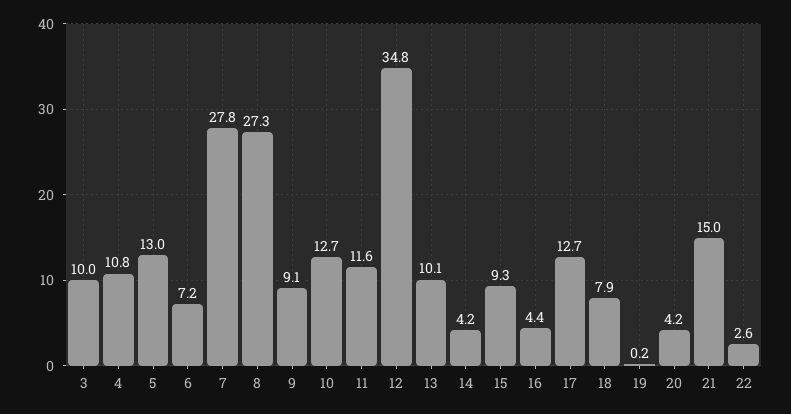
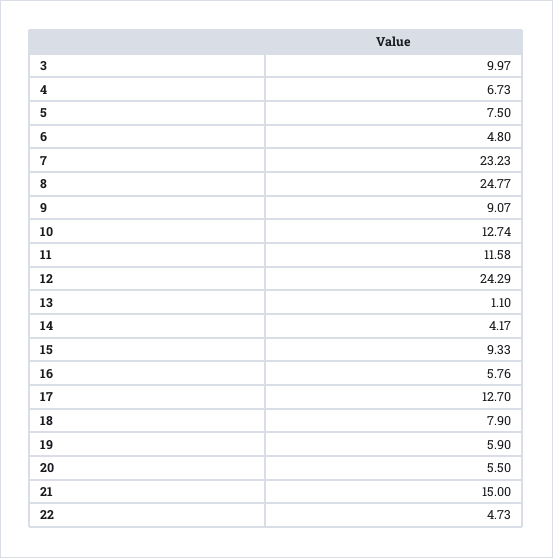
4: 10.8 -> 6.73
5: 13 -> 7.5
6: 7.2 -> 4.8
7: 27.8 -> 23.23
8: 27.3 -> 24.77
12: 34.8 -> 24.29
13: 10.1 -> 1.1
16: 4.4 -> 5.76
19: 0.2 -> 5.9
20: 4.2 -> 5.5
22: 2.6 -> 4.73

